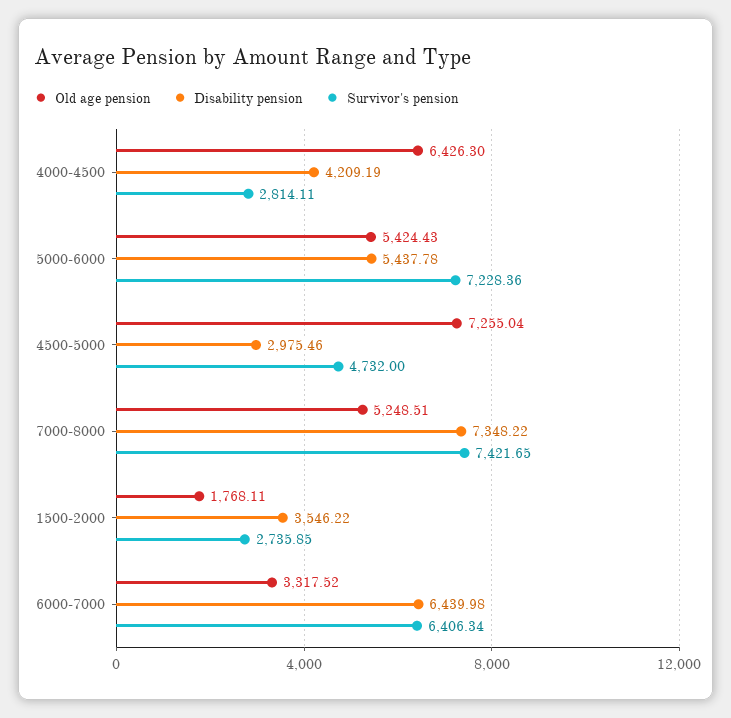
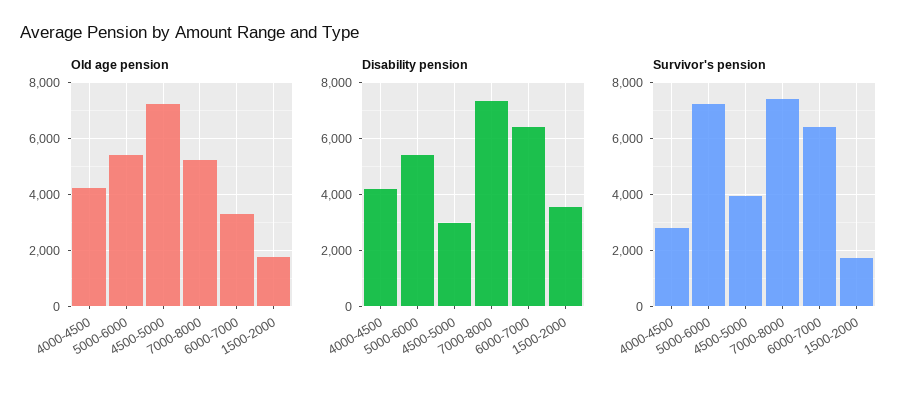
Old age pension, 4000-4500: 6426.3 -> 4250
Survivor's pension, 4500-5000: 4732 -> 4000
Survivor's pension, 1500-2000: 2735.85 -> 1750

